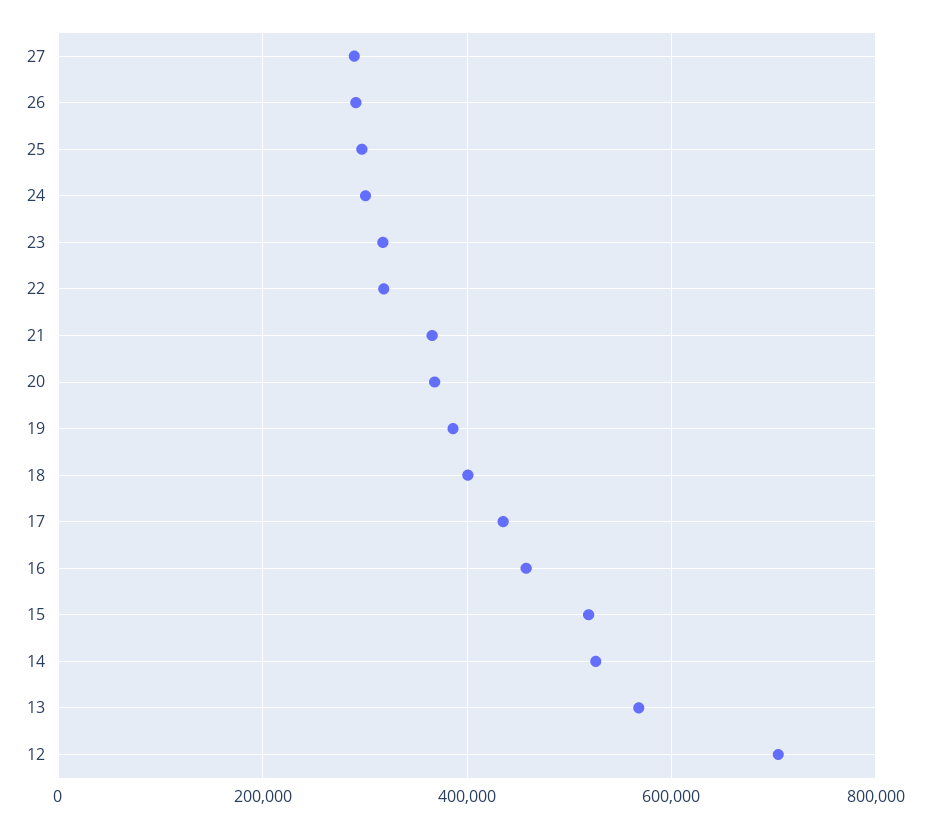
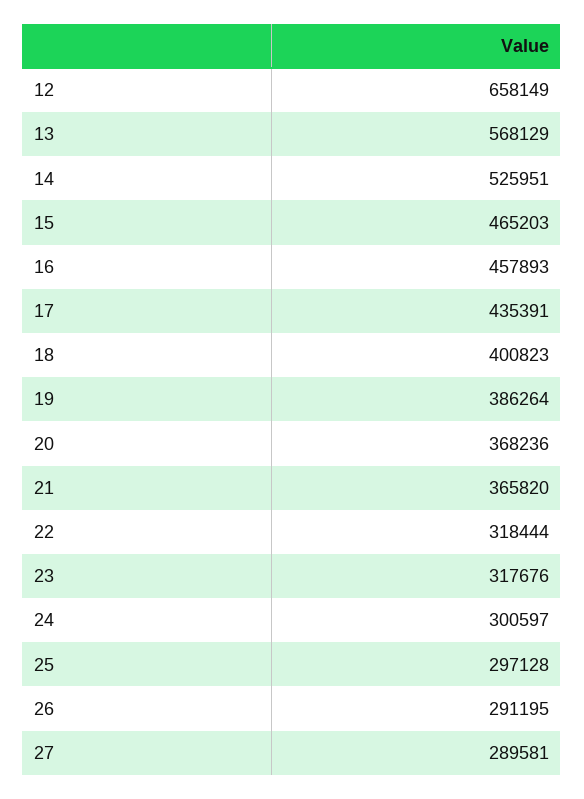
15: 520000 -> 465203
12: 700000 -> 658149

